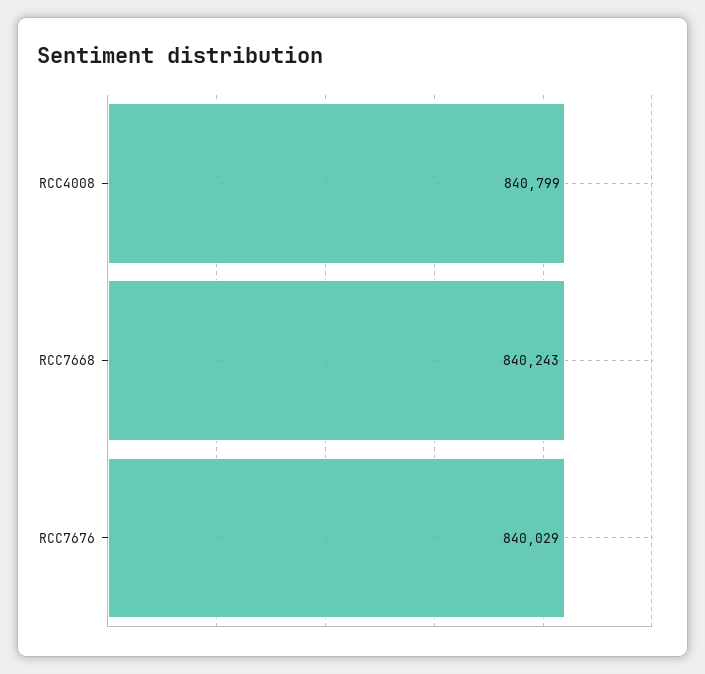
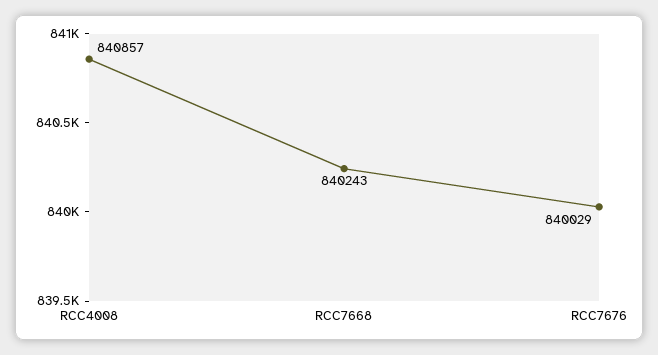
RCC4008: 840799 -> 840857

